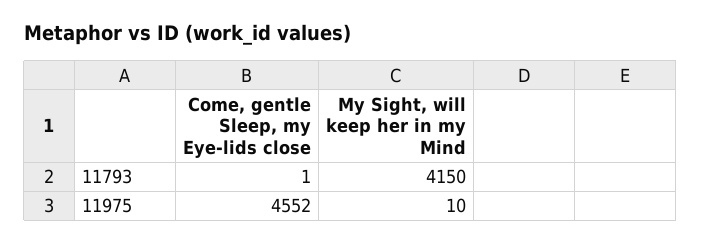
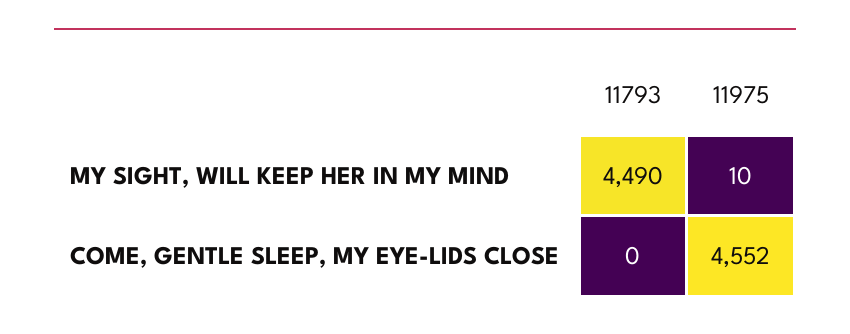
Come, gentle Sleep, my Eye-lids close, 11793: 1 -> 0
My Sight, will keep her in my Mind, 11793: 4150 -> 4490

